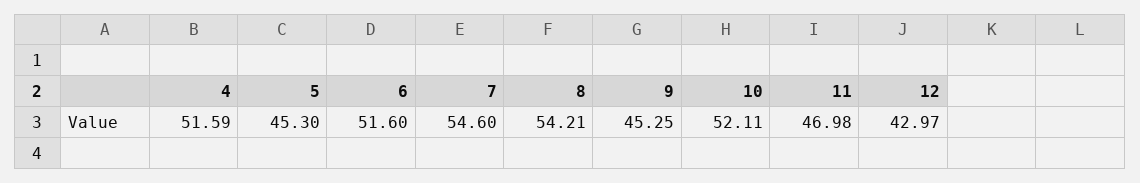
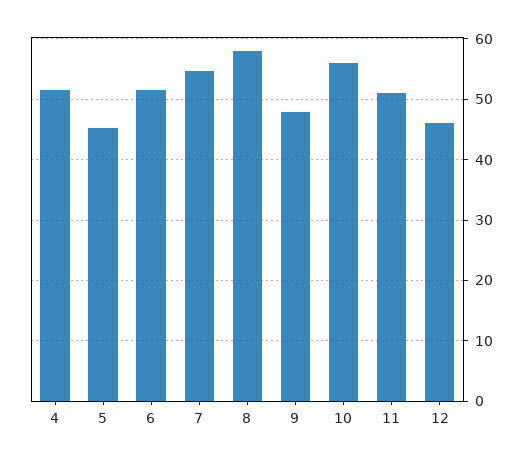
8: 54.21 -> 58
9: 45.25 -> 48
10: 52.11 -> 56
11: 46.98 -> 51
12: 42.97 -> 46

